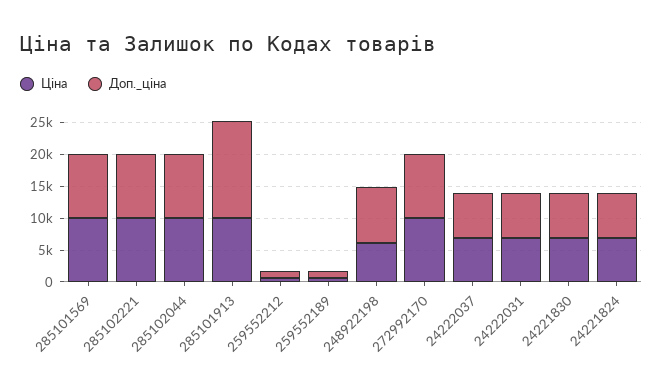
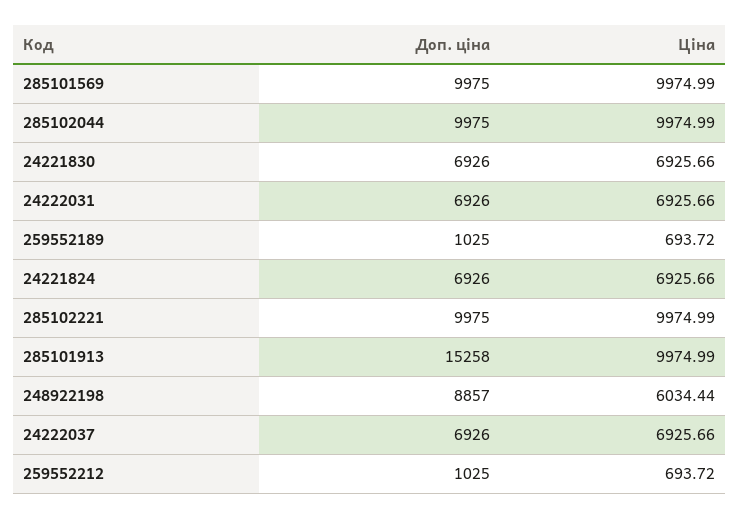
Ціна, 272992170: 10000 -> none
Доп._ціна, 272992170: 10000 -> none

